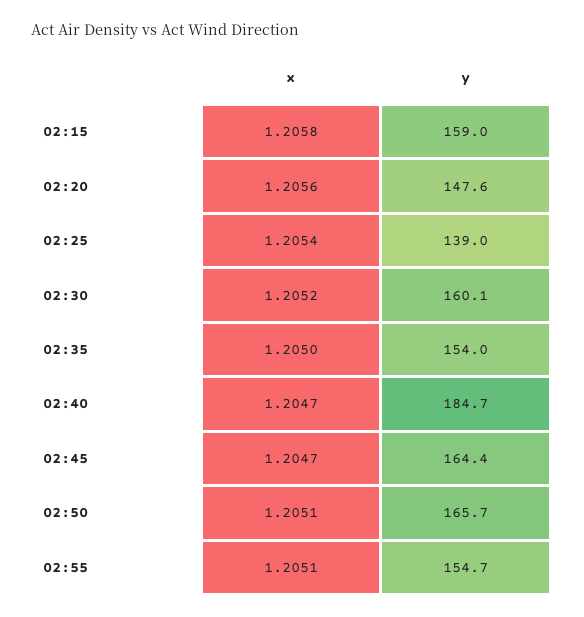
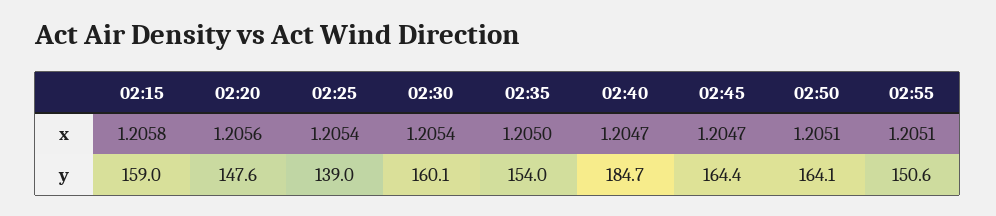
x, 02:30: 1.2052 -> 1.2054
y, 02:50: 165.7 -> 164.1
y, 02:55: 154.7 -> 150.6

